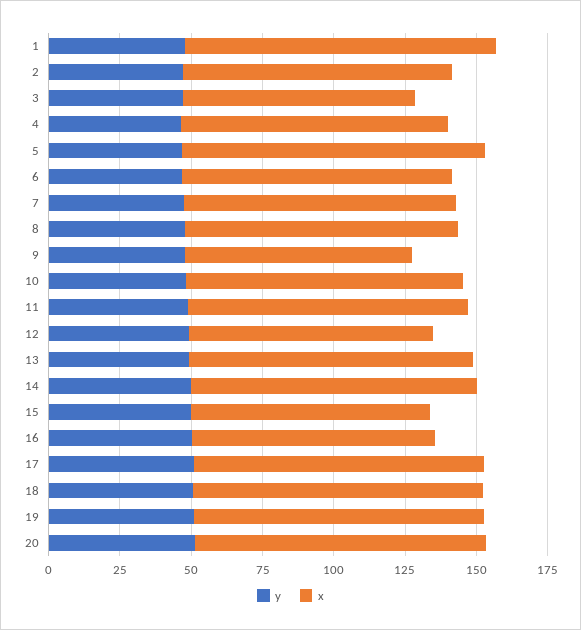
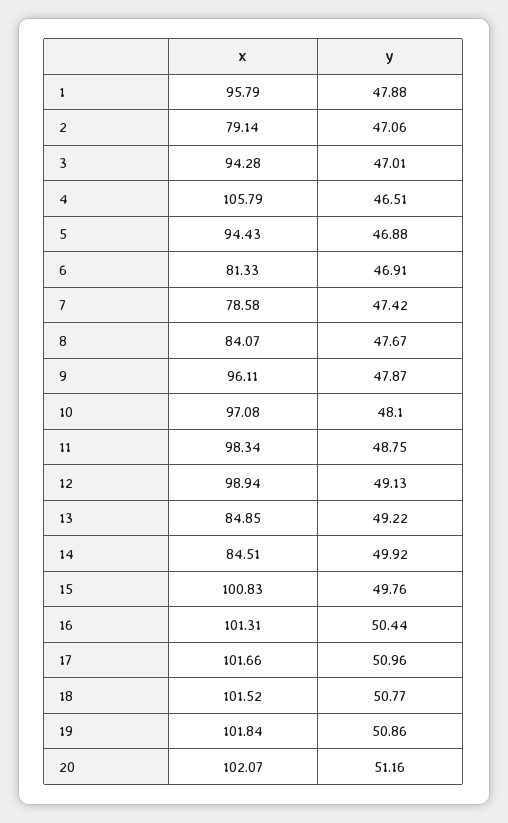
x, 1: 110 -> 95.79
x, 2: 95 -> 79.14
x, 3: 80 -> 94.28
x, 4: 95 -> 105.79
x, 5: 105 -> 94.43
x, 6: 95 -> 81.33
x, 7: 95 -> 78.58
x, 8: 95 -> 84.07
x, 9: 80 -> 96.11
x, 12: 85 -> 98.94
x, 13: 100 -> 84.85
x, 14: 100 -> 84.51
x, 15: 85 -> 100.83
x, 16: 85 -> 101.31

